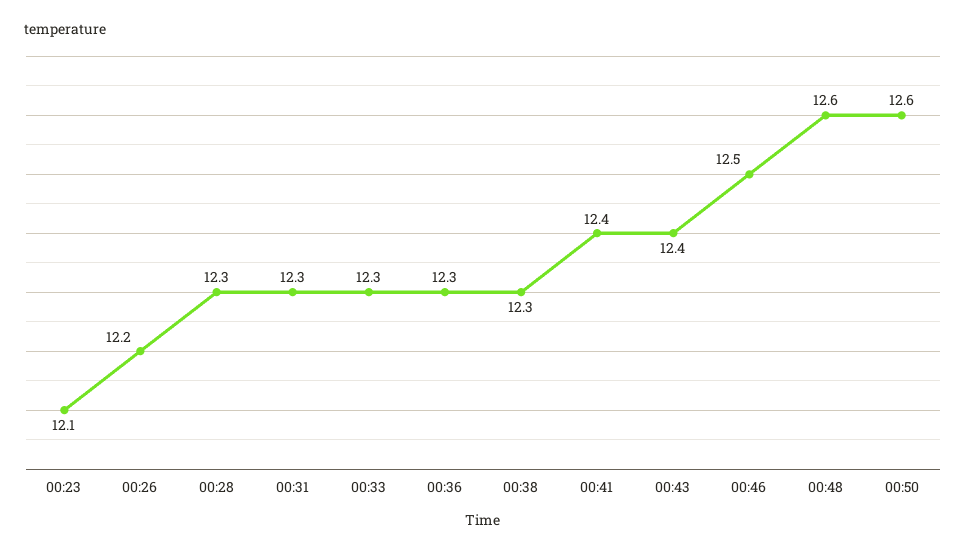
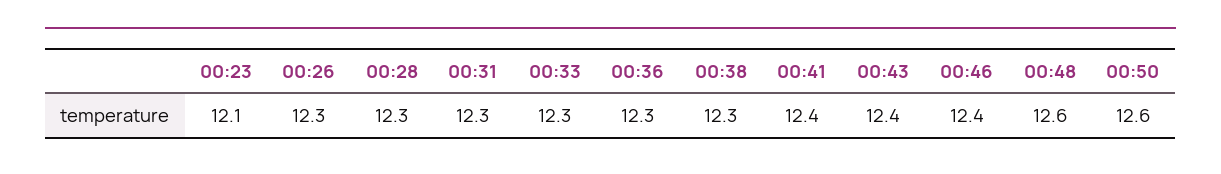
00:26: 12.2 -> 12.3
00:46: 12.5 -> 12.4

